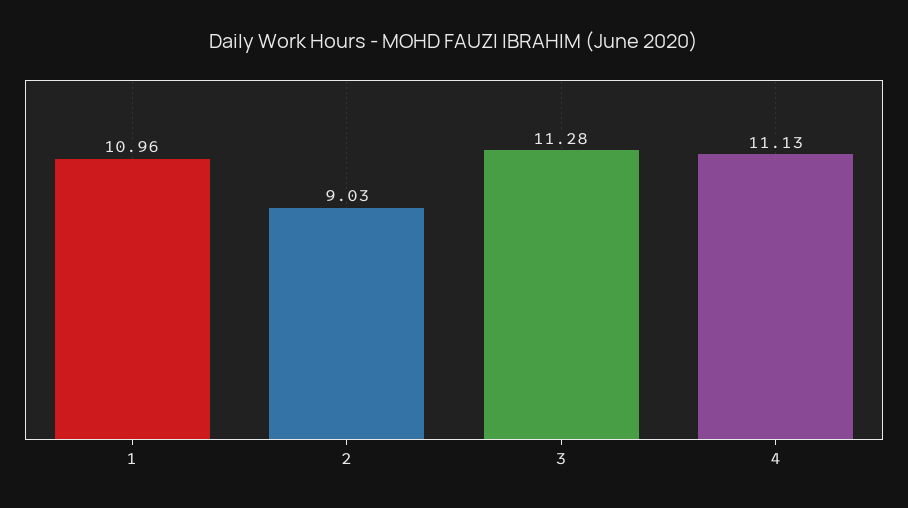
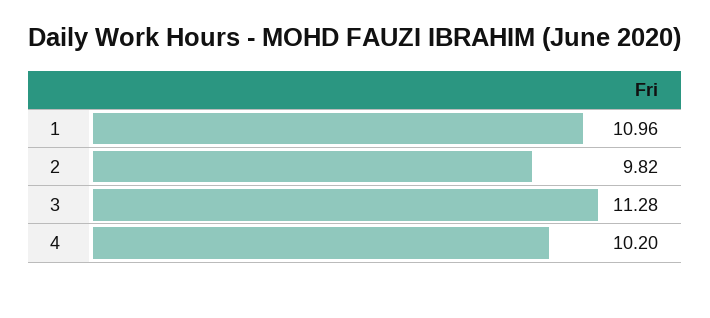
2: 9.03 -> 9.82
4: 11.13 -> 10.2

